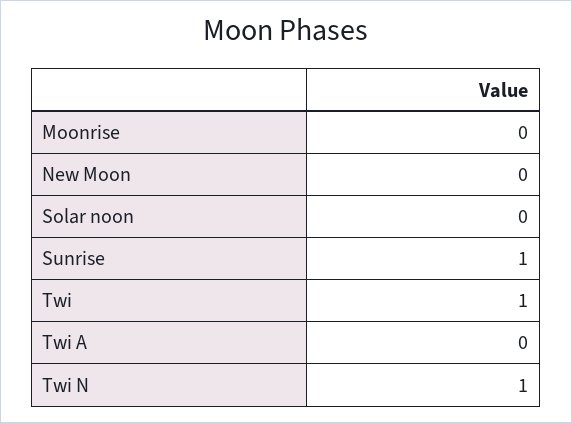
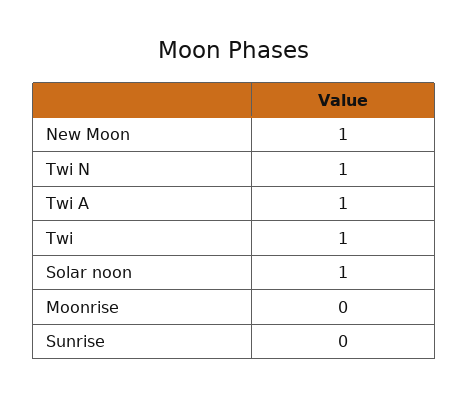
New Moon: 0 -> 1
Solar noon: 0 -> 1
Sunrise: 1 -> 0
Twi A: 0 -> 1

